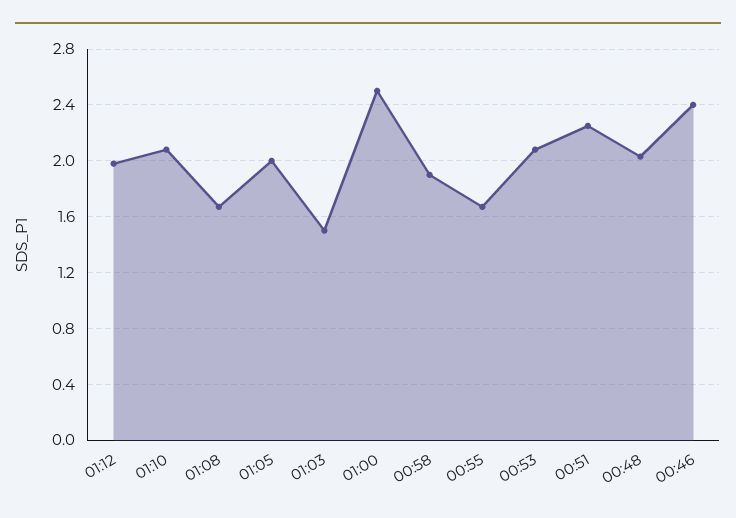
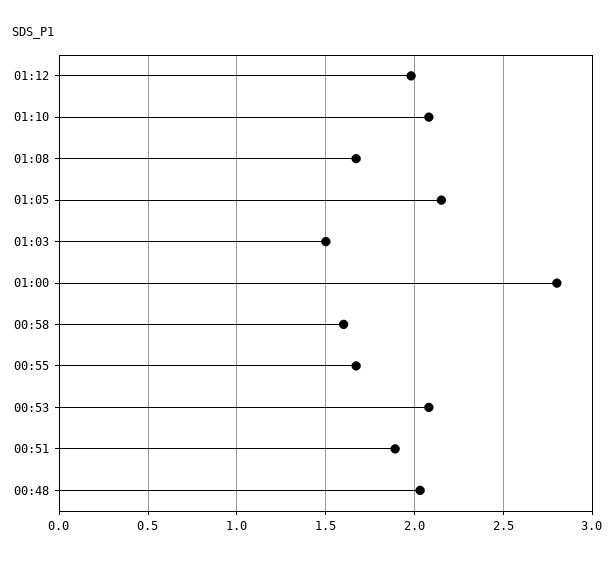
01:05: 2 -> 2.15
01:00: 2.5 -> 2.8
00:58: 1.9 -> 1.6
00:51: 2.25 -> 1.9
00:46: 2.4 -> none

